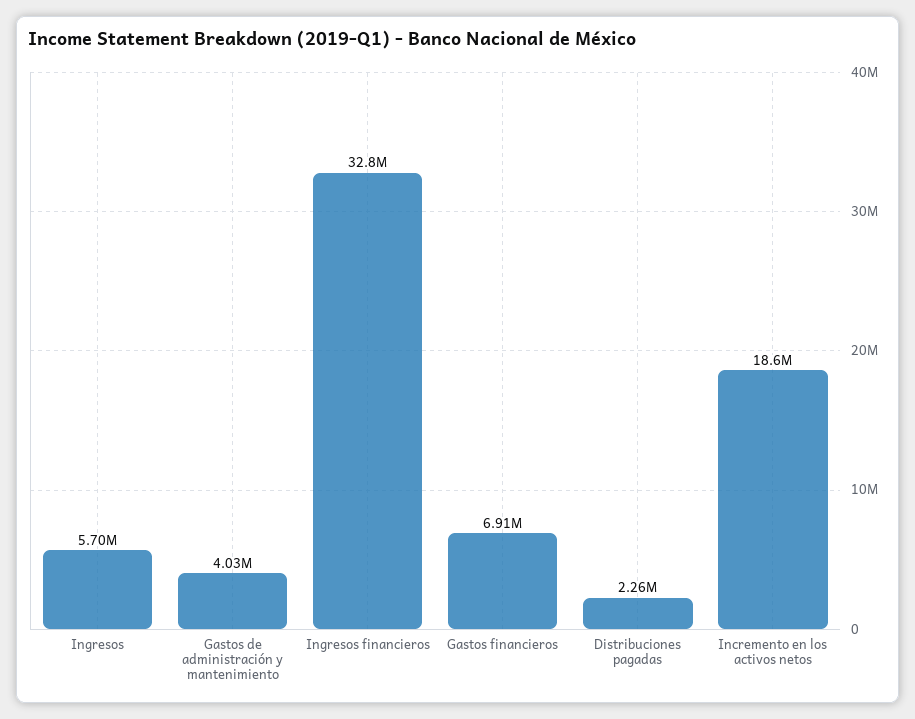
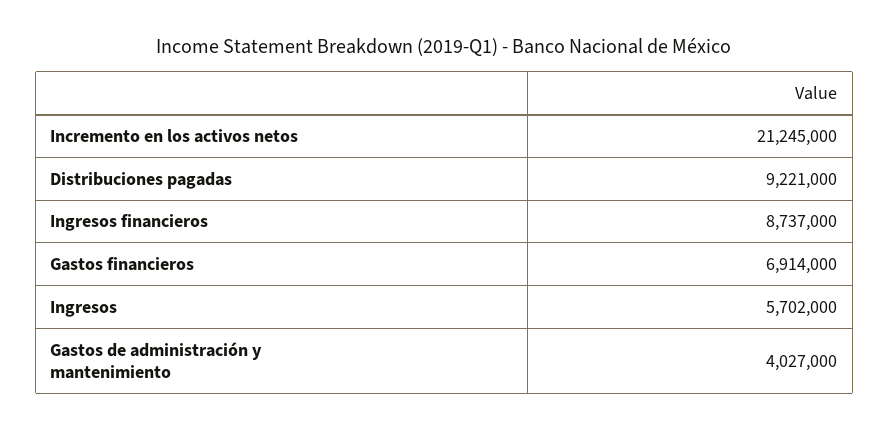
Ingresos financieros: 32800000 -> 8737000
Distribuciones pagadas: 2260000 -> 9221000
Incremento en los activos netos: 18600000 -> 21245000

